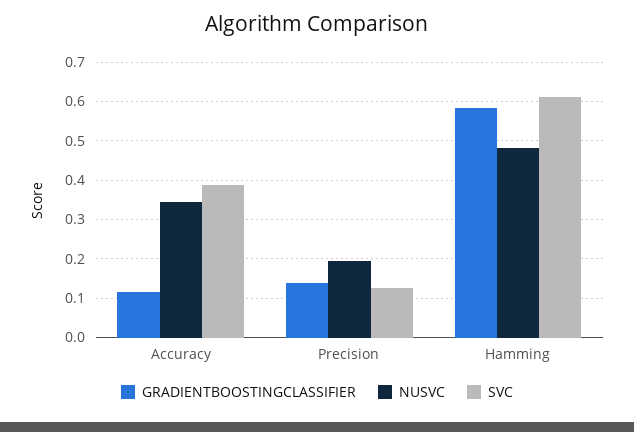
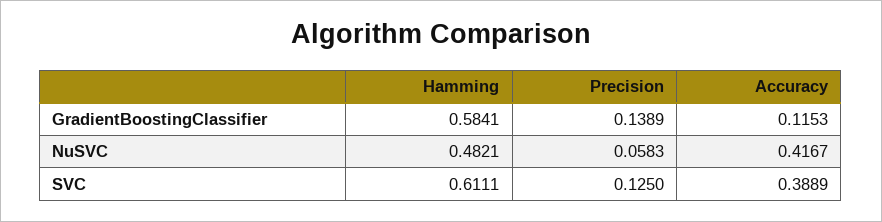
NUSVC, Accuracy: 0.34 -> 0.4167
NUSVC, Precision: 0.2 -> 0.0583

